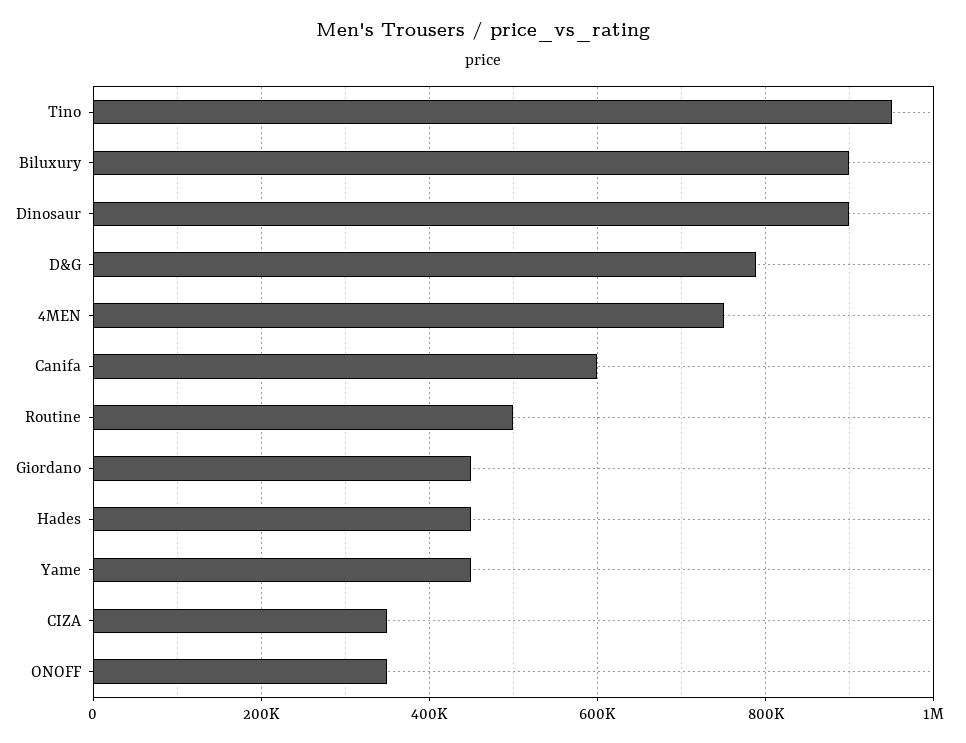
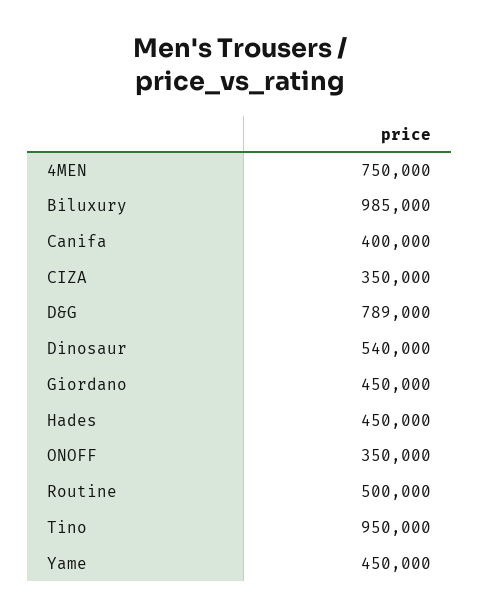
Biluxury: 900000 -> 985000
Dinosaur: 900000 -> 540000
Canifa: 600000 -> 400000

